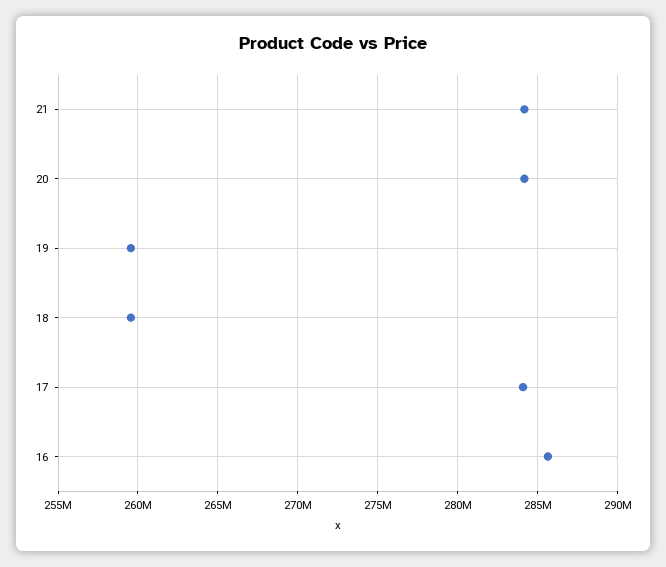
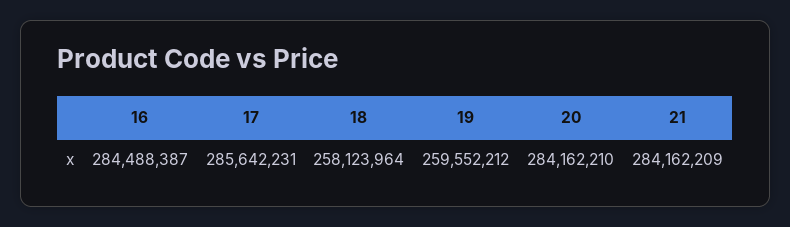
18: 259500000 -> 258123964
17: 284000000 -> 285642231
16: 285500000 -> 284488387

